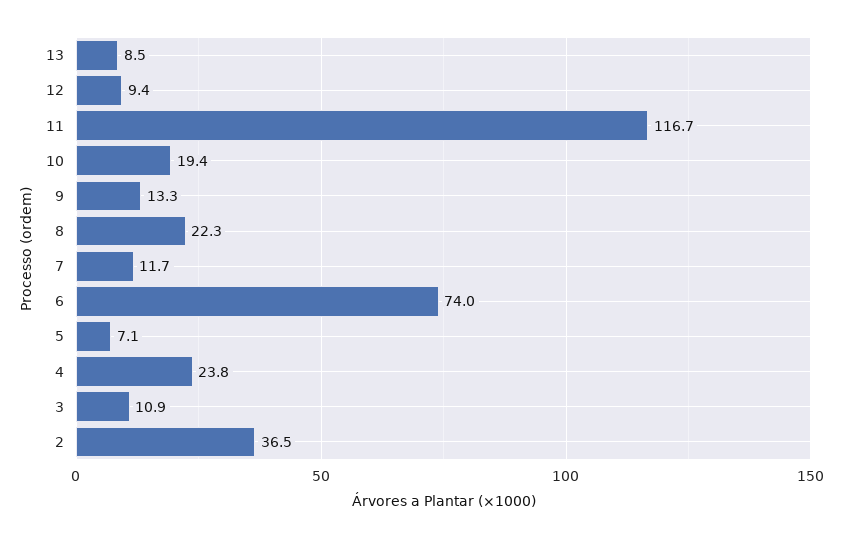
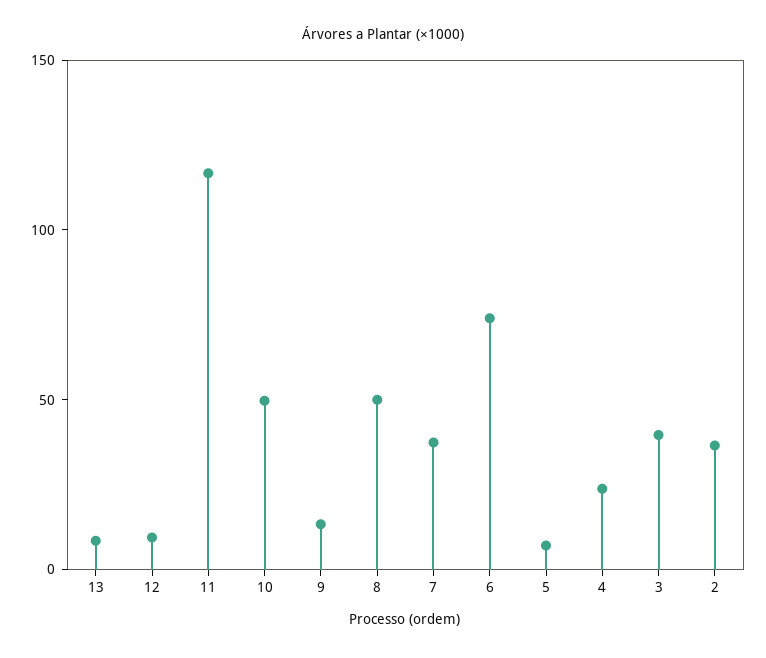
10: 19.4 -> 50
8: 22.3 -> 50
7: 11.7 -> 40
3: 10.9 -> 40

